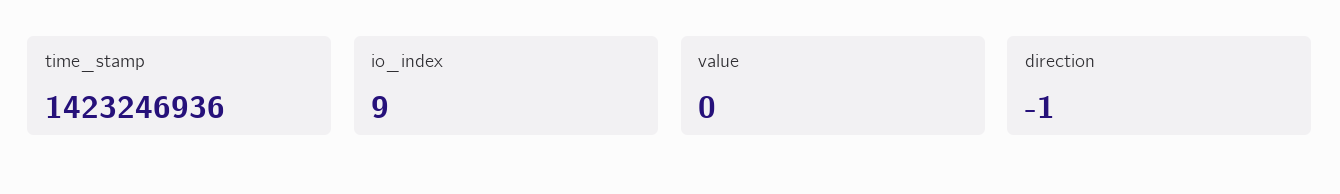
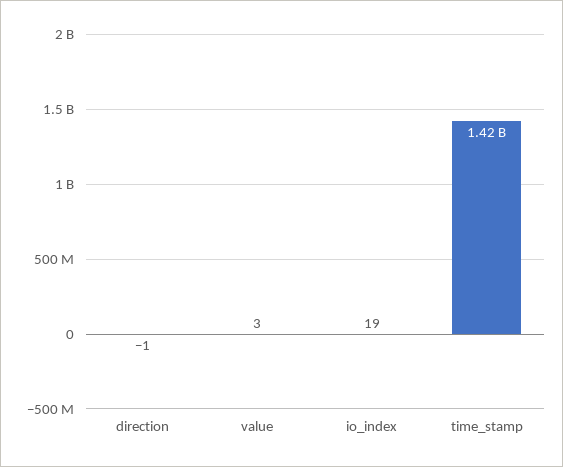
io_index: 9 -> 19
value: 0 -> 3

